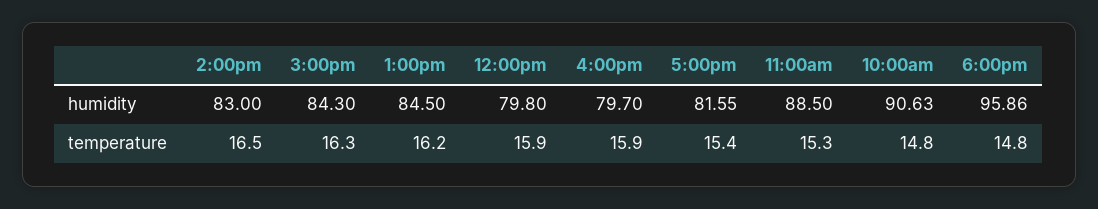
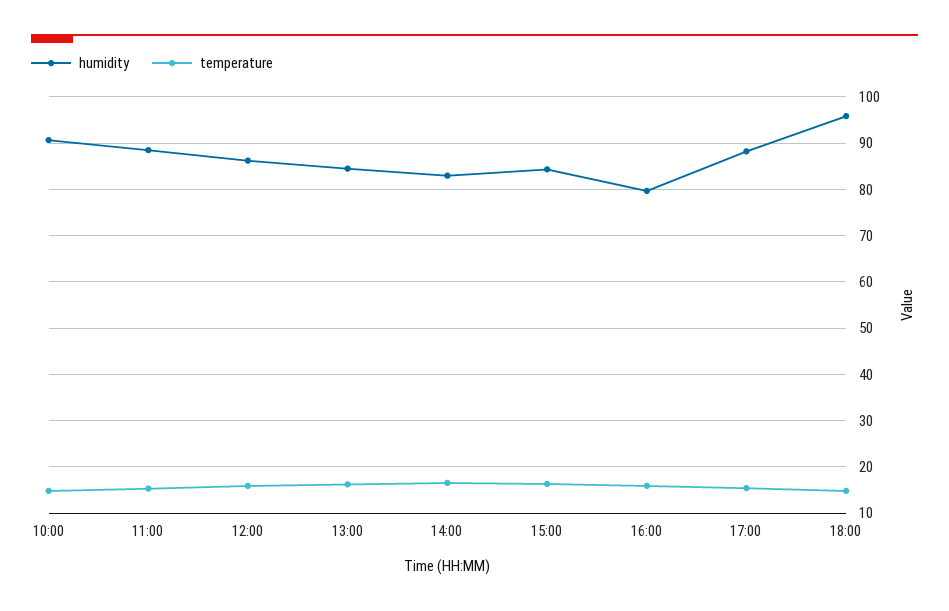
humidity, 12:00pm: 79.8 -> 86
humidity, 5:00pm: 81.55 -> 88

